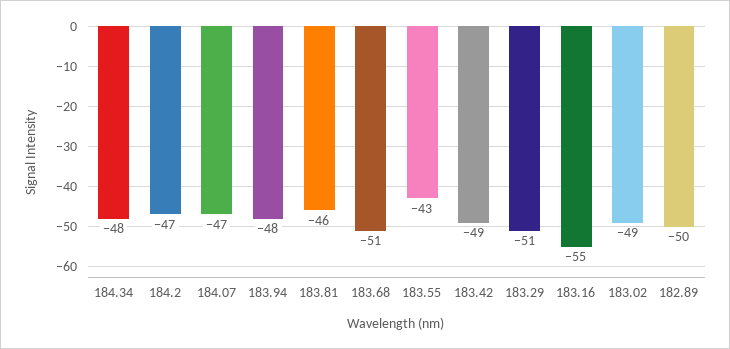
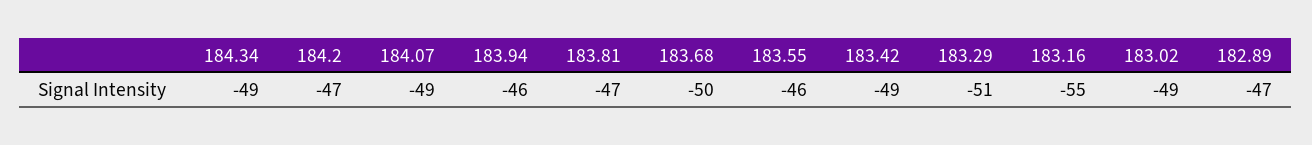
184.34: -48 -> -49
184.07: -47 -> -49
183.94: -48 -> -46
183.81: -46 -> -47
183.68: -51 -> -50
183.55: -43 -> -46
182.89: -50 -> -47

